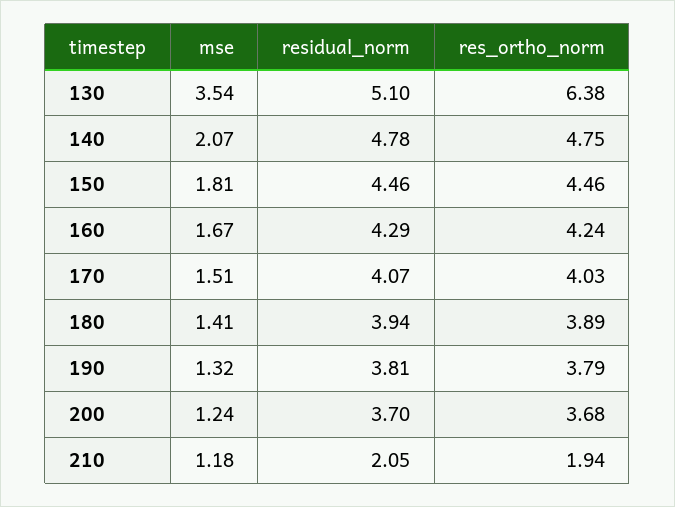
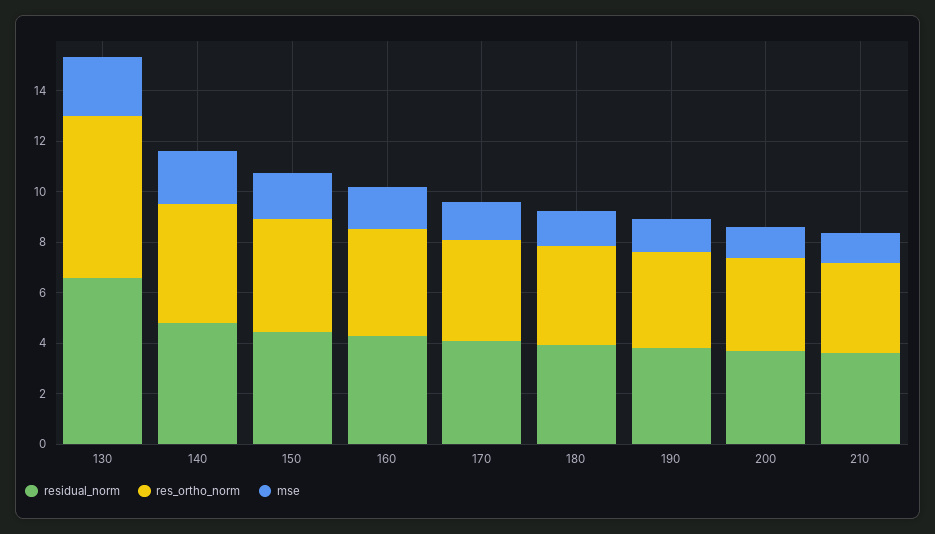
mse, 130: 3.54 -> 2.5
residual_norm, 130: 5.1 -> 6.5
residual_norm, 210: 2.05 -> 3.5
res_ortho_norm, 210: 1.94 -> 3.5

